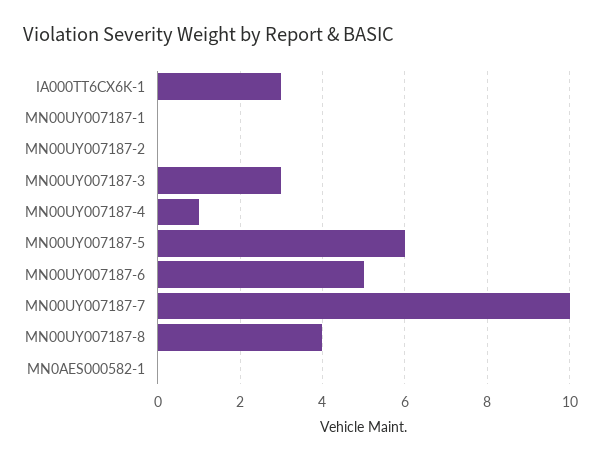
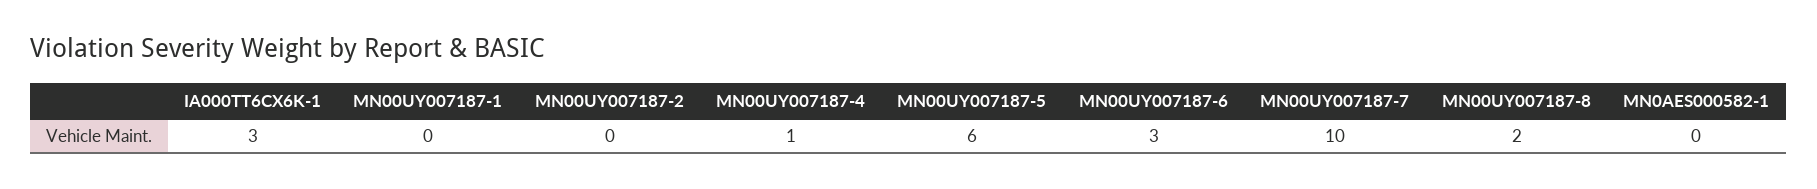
MN00UY007187-3: 3 -> none
MN00UY007187-6: 5 -> 3
MN00UY007187-8: 4 -> 2

